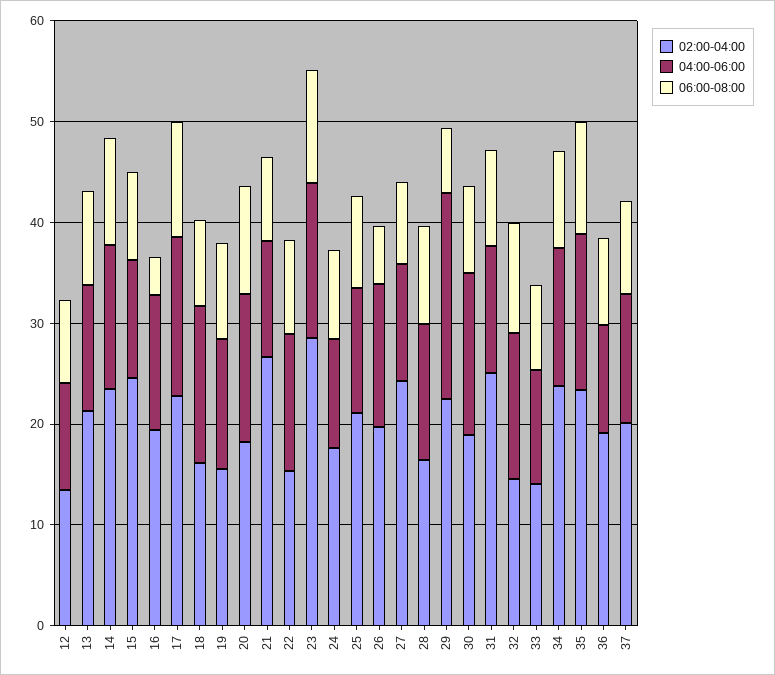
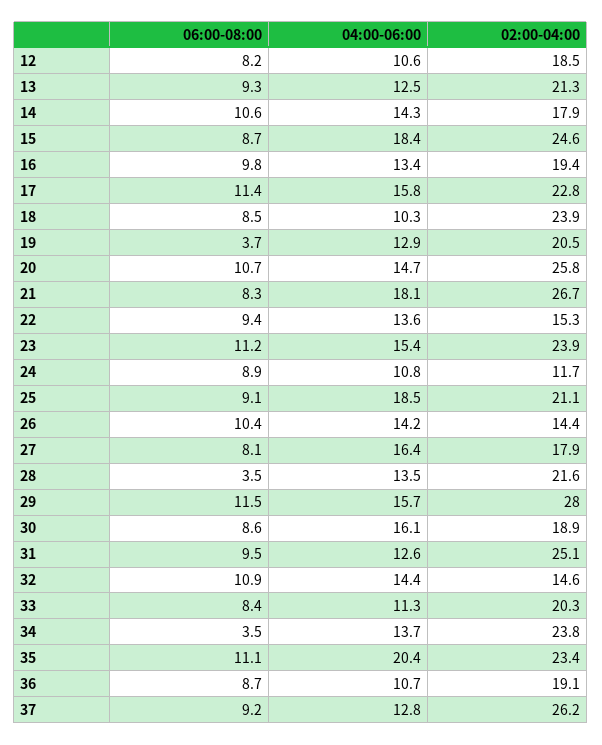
02:00-04:00, 12: 14 -> 18.5
02:00-04:00, 14: 24 -> 17.9
04:00-06:00, 15: 12 -> 18.4
06:00-08:00, 16: 4 -> 9.8
02:00-04:00, 18: 16 -> 23.9
04:00-06:00, 18: 16 -> 10.3
02:00-04:00, 19: 16 -> 20.5
06:00-08:00, 19: 10 -> 3.7
02:00-04:00, 20: 18 -> 25.8
04:00-06:00, 21: 12 -> 18.1
02:00-04:00, 23: 28 -> 23.9
02:00-04:00, 24: 18 -> 11.7
04:00-06:00, 25: 12 -> 18.5
02:00-04:00, 26: 20 -> 14.4
06:00-08:00, 26: 6 -> 10.4
02:00-04:00, 27: 24 -> 17.9
04:00-06:00, 27: 12 -> 16.4
02:00-04:00, 28: 16 -> 21.6
06:00-08:00, 28: 10 -> 3.5
02:00-04:00, 29: 22 -> 28
04:00-06:00, 29: 20 -> 15.7
06:00-08:00, 29: 6 -> 11.5
02:00-04:00, 33: 14 -> 20.3
06:00-08:00, 34: 10 -> 3.5
04:00-06:00, 35: 16 -> 20.4
02:00-04:00, 37: 20 -> 26.2

